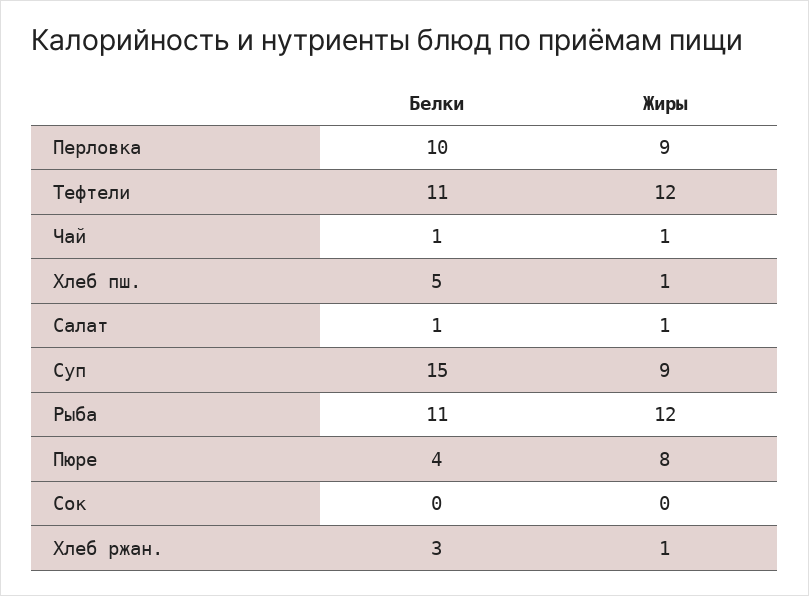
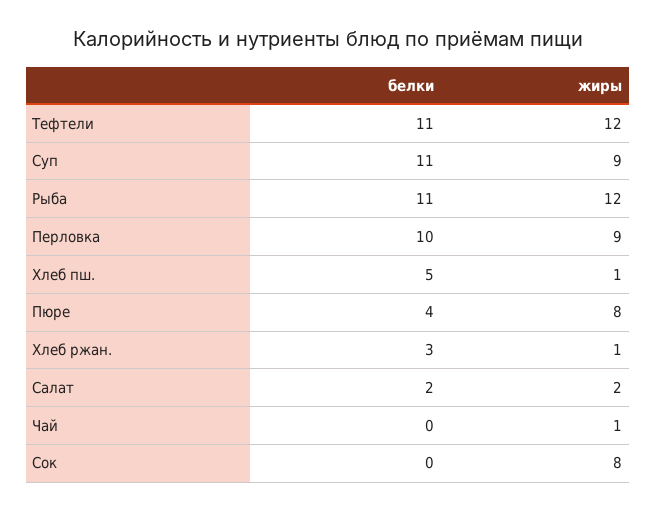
Белки, Чай: 1 -> 0
Белки, Салат: 1 -> 2
Жиры, Салат: 1 -> 2
Белки, Суп: 15 -> 11
Жиры, Сок: 0 -> 8

